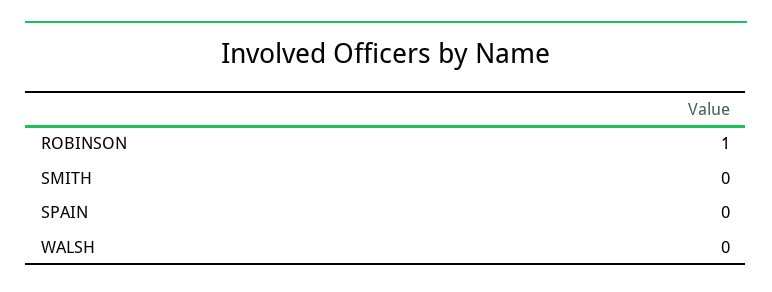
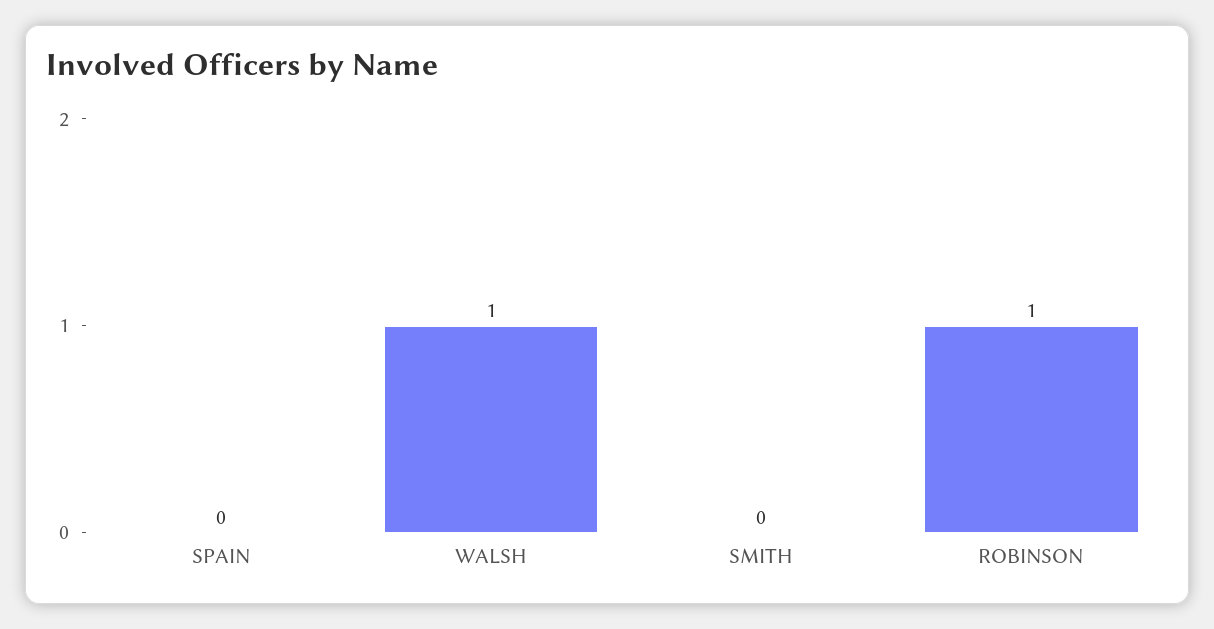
WALSH: 0 -> 1

